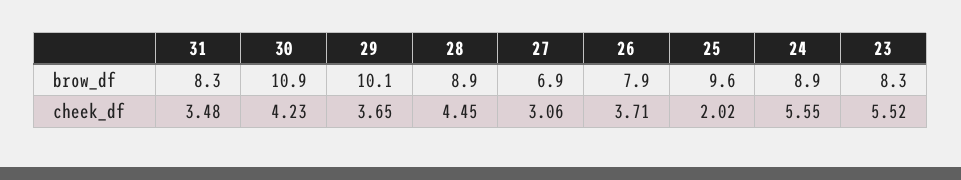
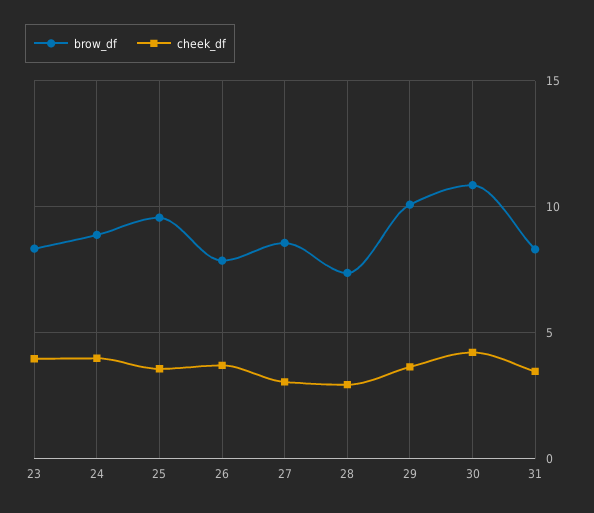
brow_df, 28: 8.9 -> 7.5
brow_df, 27: 6.9 -> 8.5
cheek_df, 28: 4.45 -> 3
cheek_df, 25: 2.02 -> 3.5
cheek_df, 24: 5.55 -> 4
cheek_df, 23: 5.52 -> 4

